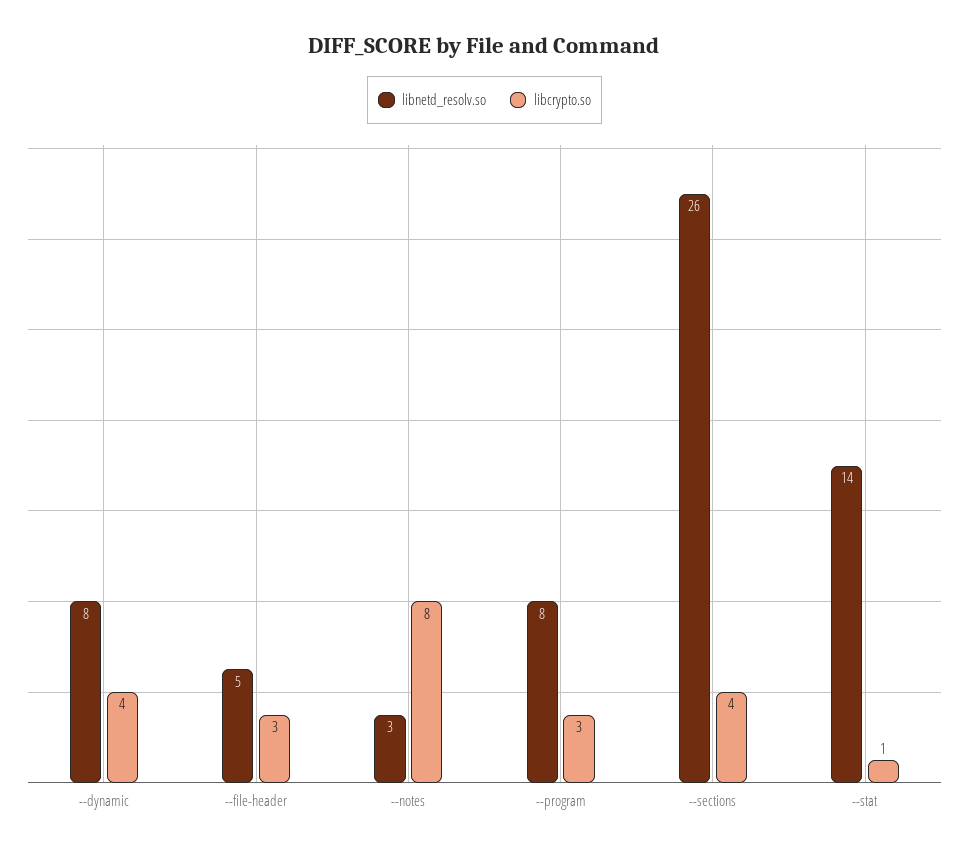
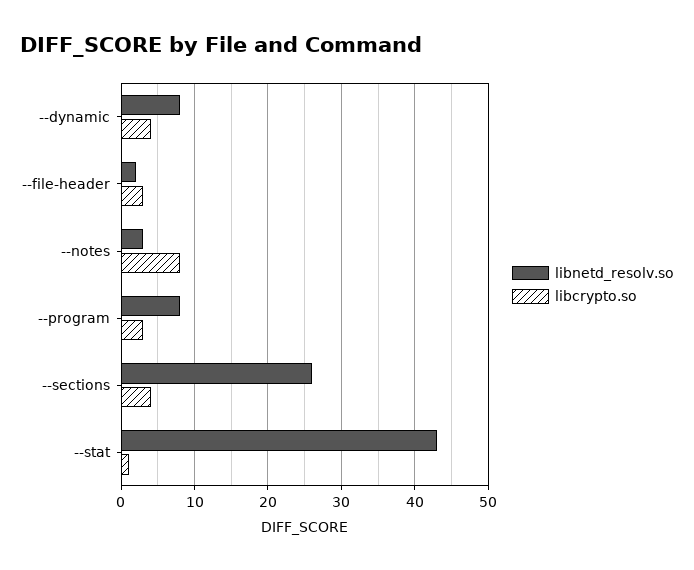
libnetd_resolv.so, --file-header: 5 -> 2
libnetd_resolv.so, --stat: 14 -> 43

